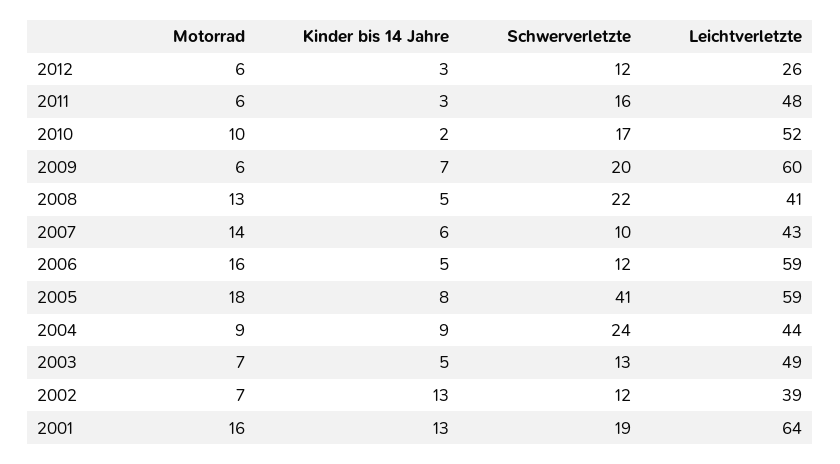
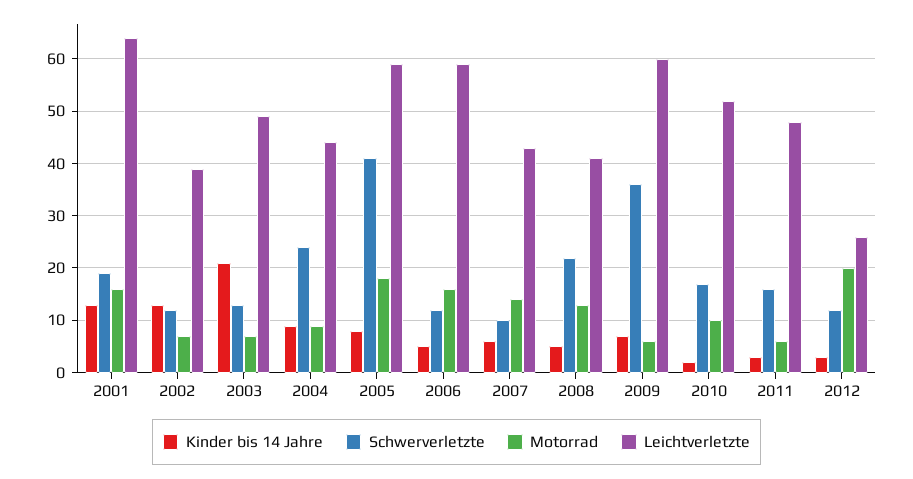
Motorrad, 2012: 6 -> 20
Schwerverletzte, 2009: 20 -> 35
Kinder bis 14 Jahre, 2003: 5 -> 20

